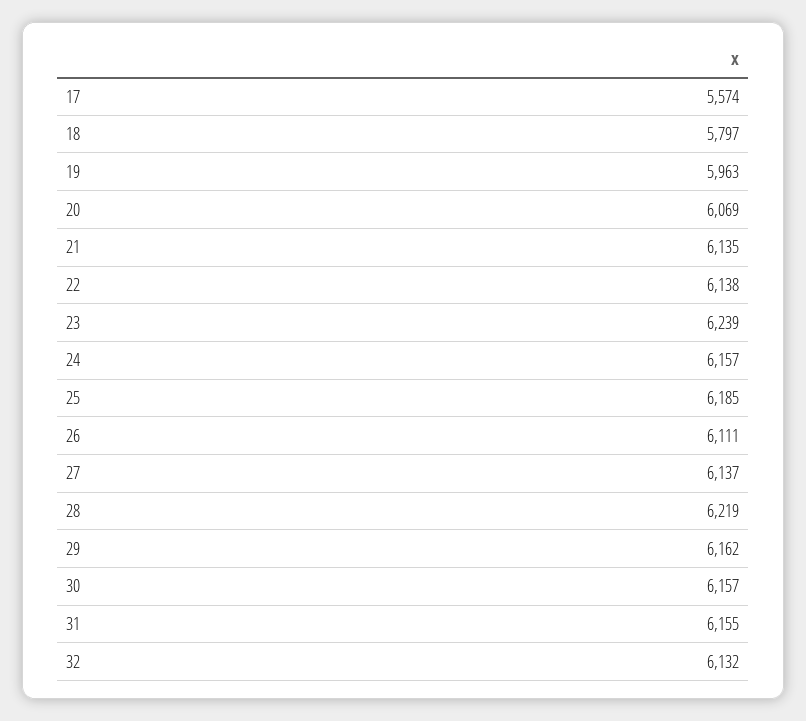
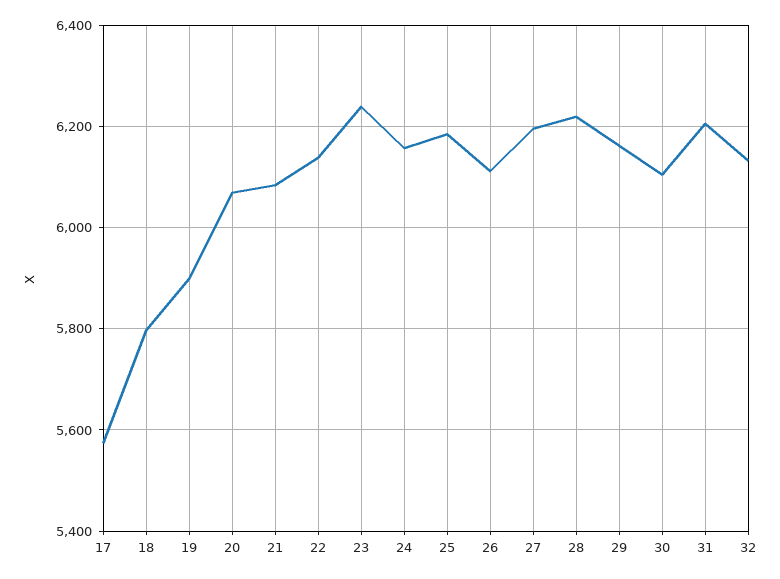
19: 5963 -> 5900
21: 6135 -> 6080
27: 6137 -> 6200
30: 6157 -> 6100
31: 6155 -> 6200

